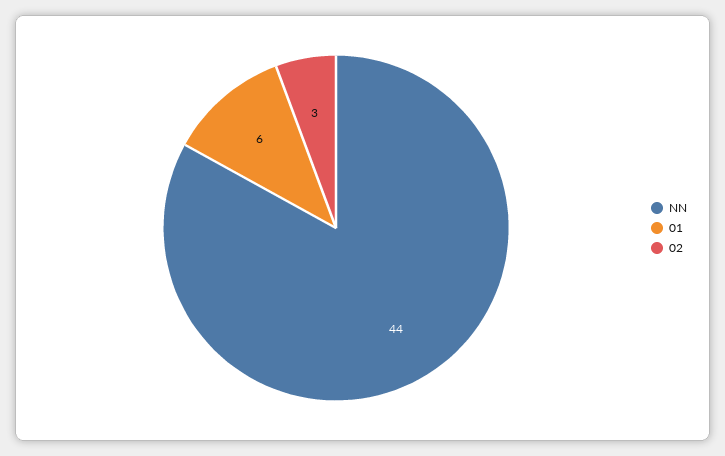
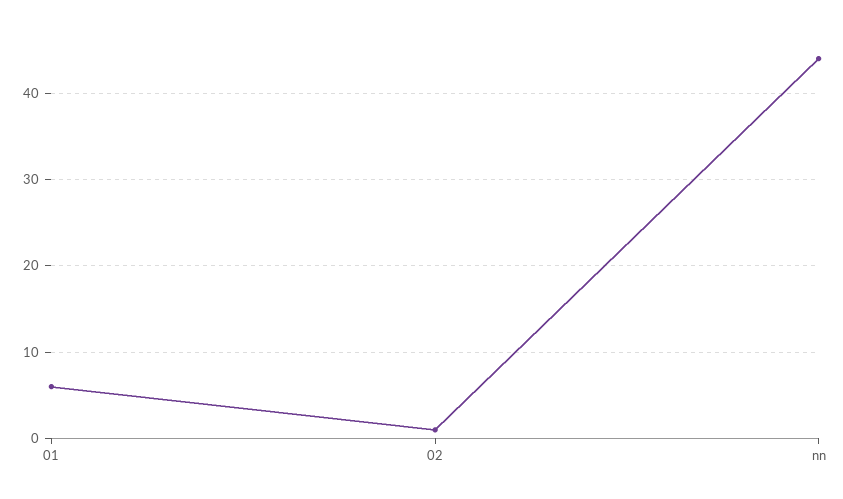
02: 3 -> 1

